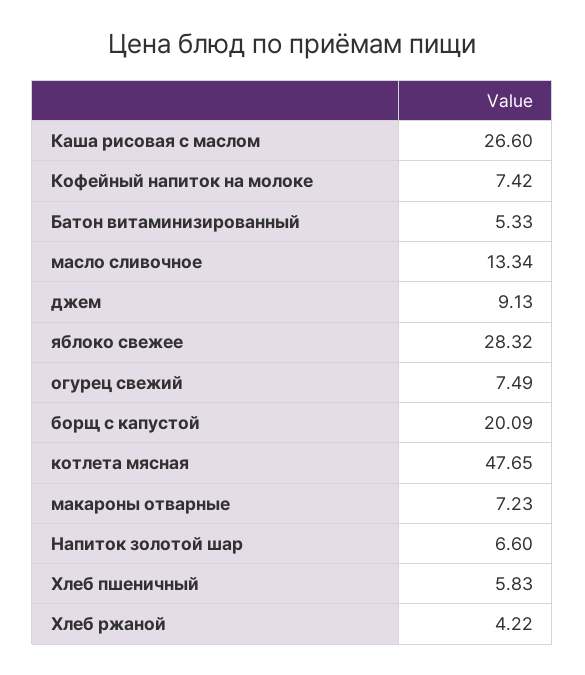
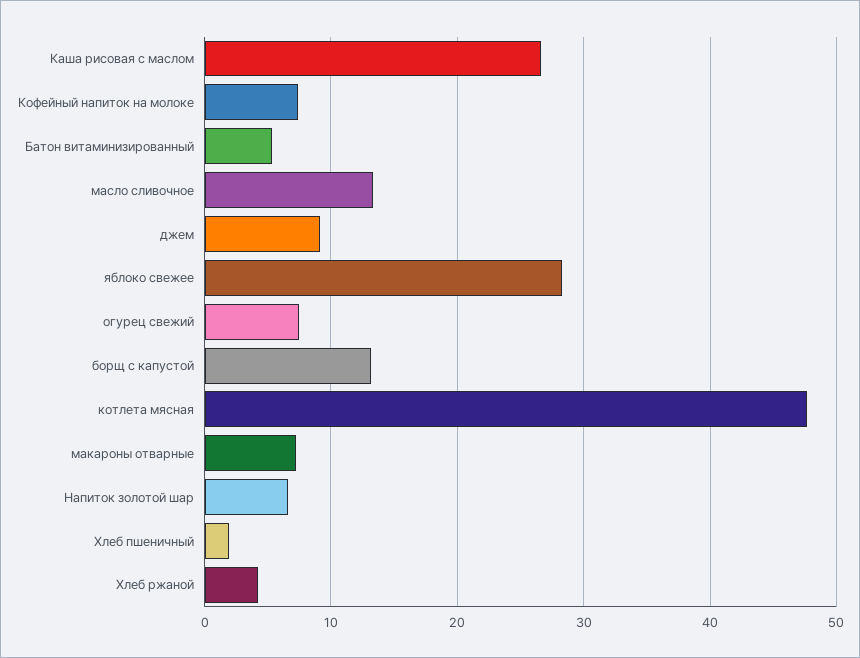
борщ с капустой: 20.09 -> 13
Хлеб пшеничный: 5.83 -> 2

